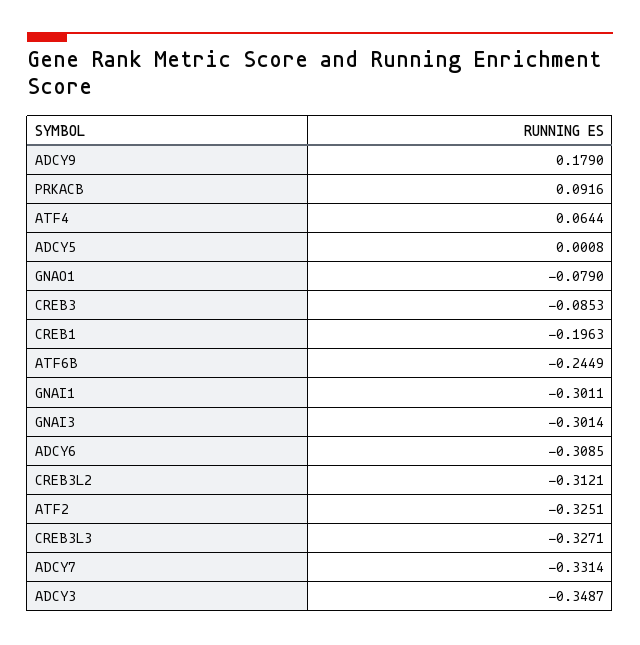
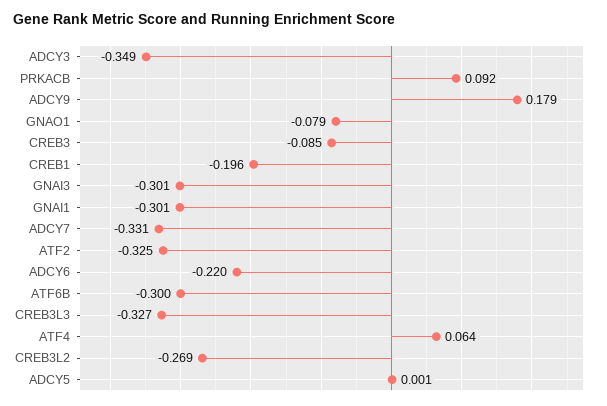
ATF6B: -0.2449 -> -0.3
ADCY6: -0.3085 -> -0.22
CREB3L2: -0.3121 -> -0.269

